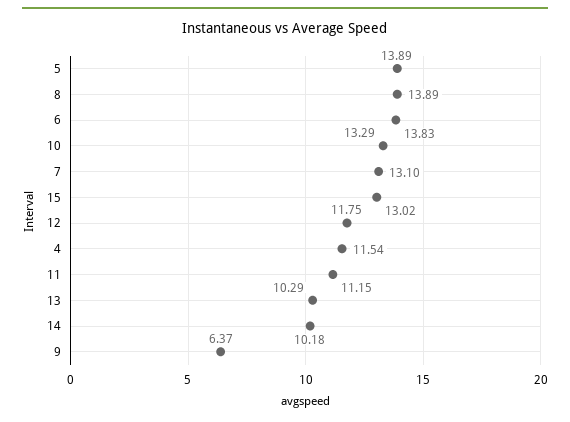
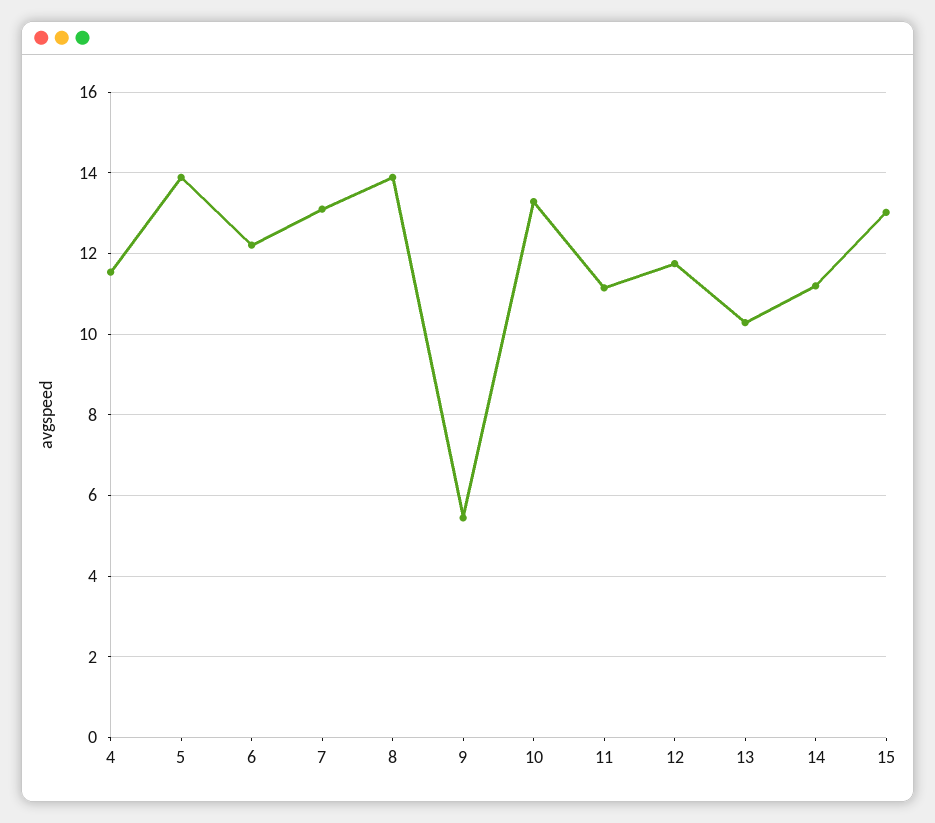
6: 13.83 -> 12.2
14: 10.18 -> 11.2
9: 6.37 -> 5.4

